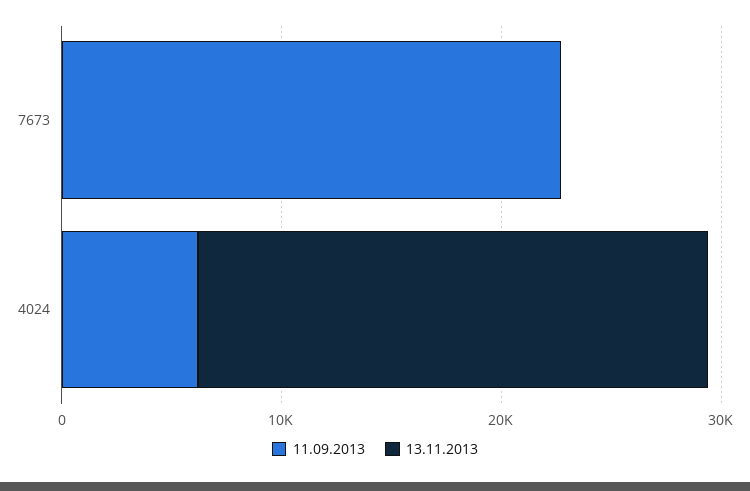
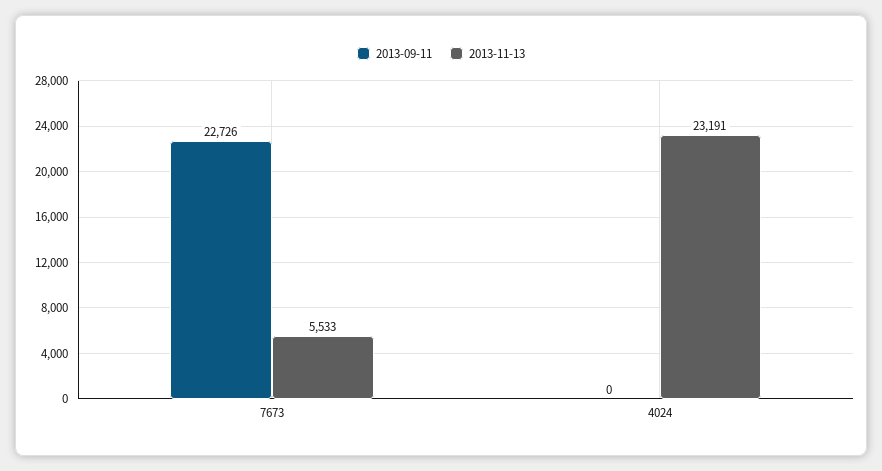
13.11.2013, 7673: 0 -> 5533
11.09.2013, 4024: 6000 -> 0

